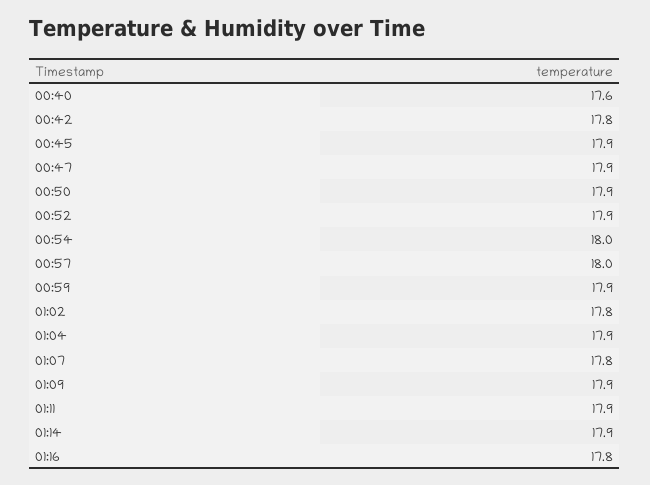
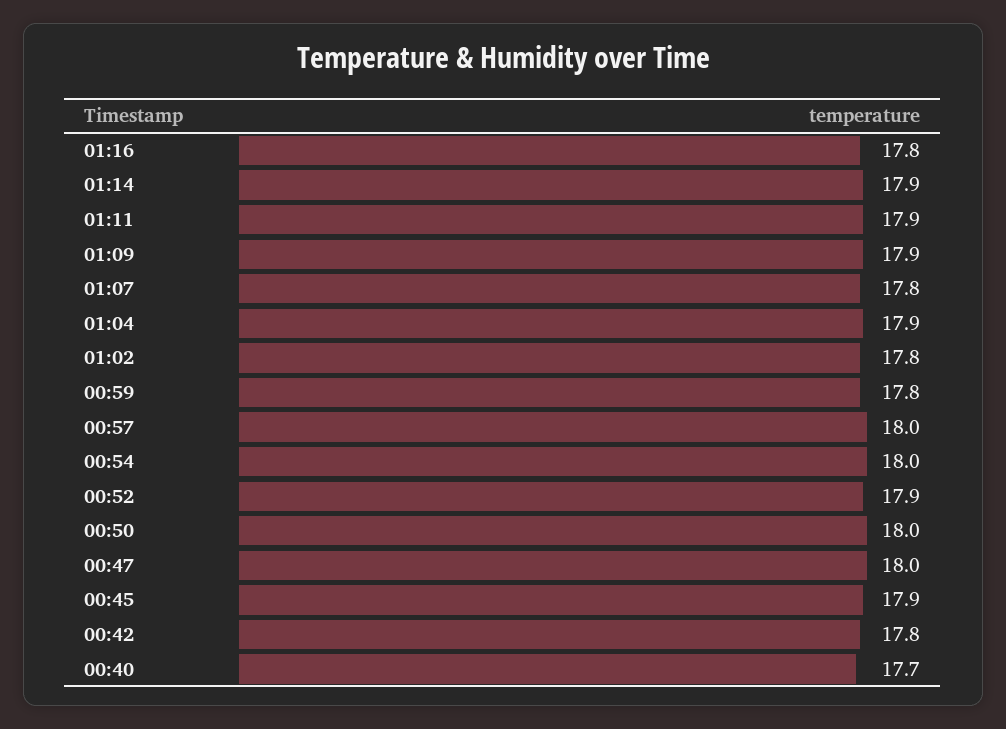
00:40: 17.6 -> 17.7
00:47: 17.9 -> 18
00:50: 17.9 -> 18
00:59: 17.9 -> 17.8

